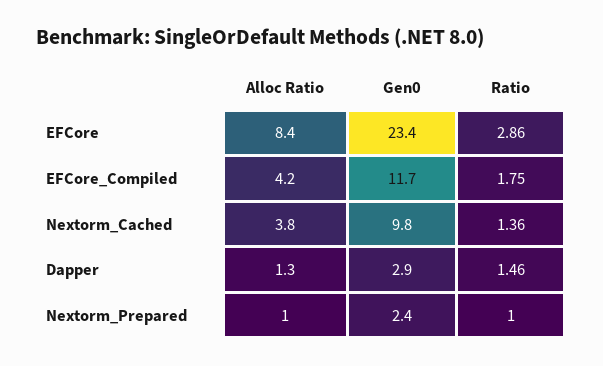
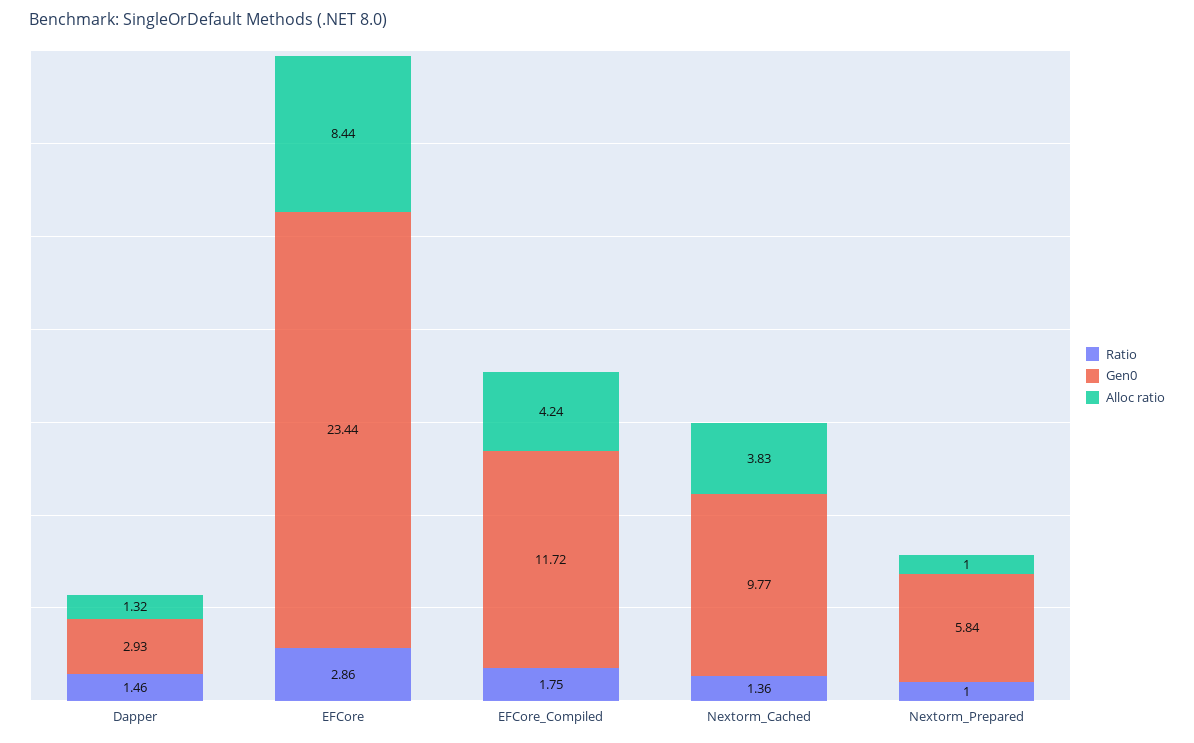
Gen0, Nextorm_Prepared: 2.4 -> 5.84

